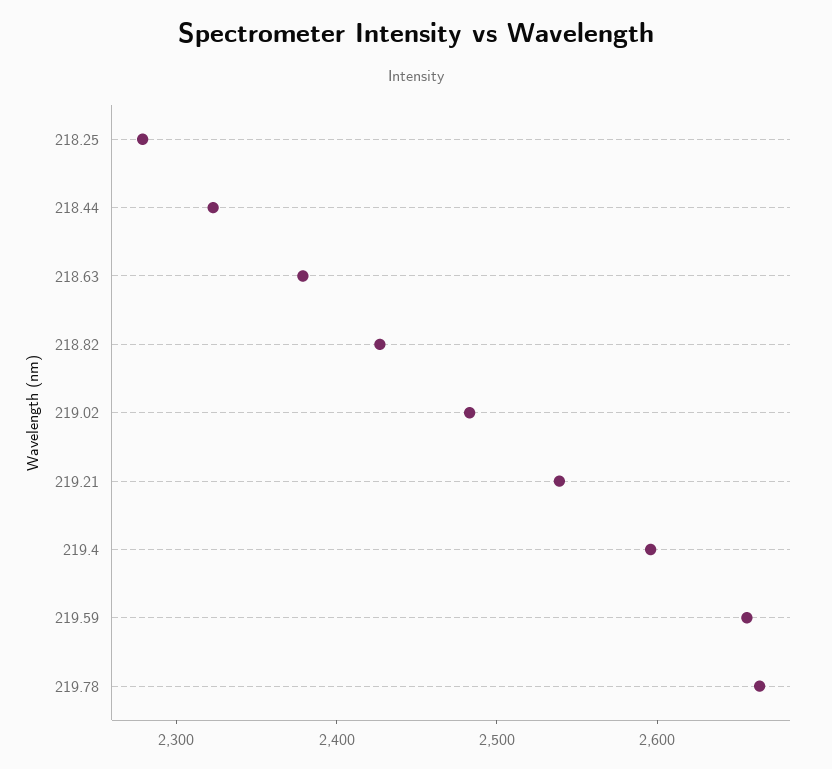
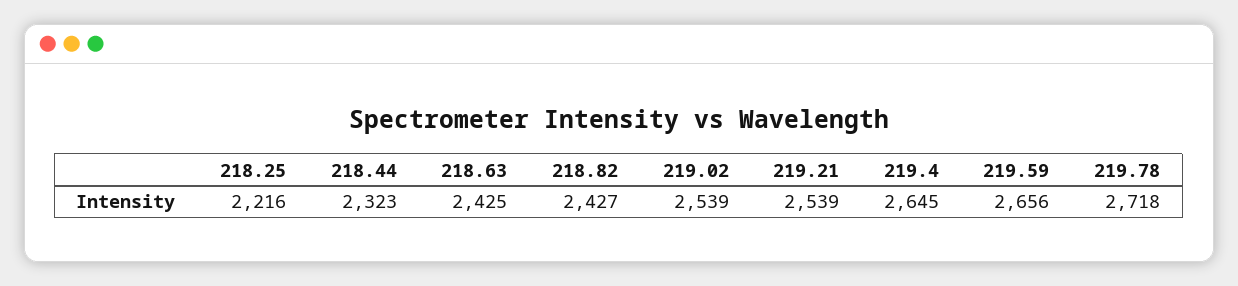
218.25: 2280 -> 2216
218.63: 2380 -> 2425
219.02: 2480 -> 2539
219.4: 2600 -> 2645
219.78: 2660 -> 2718

